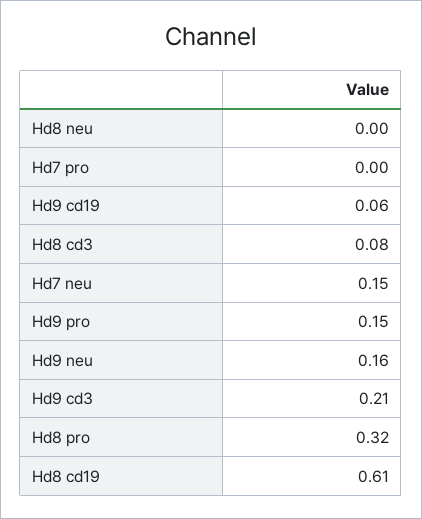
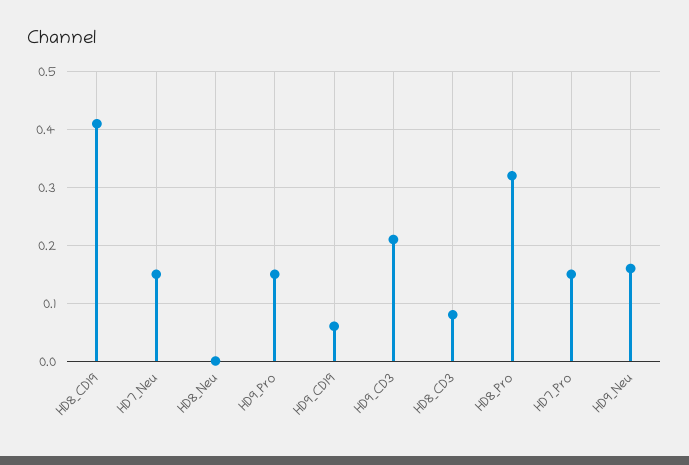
Hd7 pro: 0 -> 0.15
Hd8 cd19: 0.61 -> 0.4

